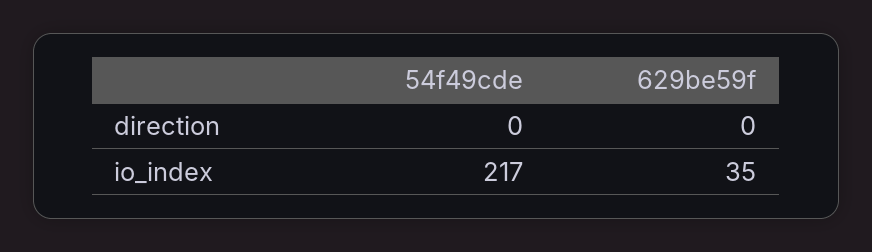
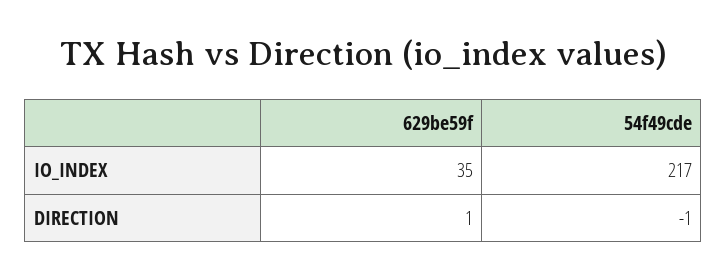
54f49cde, direction: 0 -> -1
629be59f, direction: 0 -> 1

